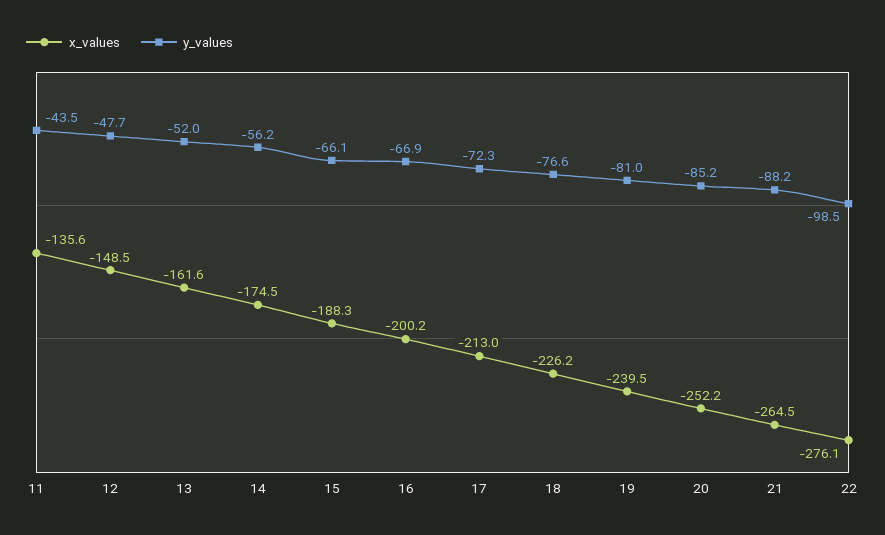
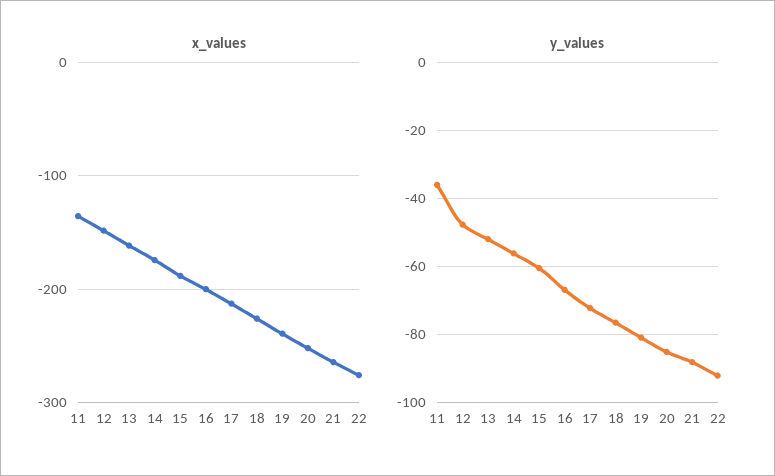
y_values, 11: -43.5 -> -36
y_values, 15: -66.1 -> -60
y_values, 22: -98.5 -> -92

